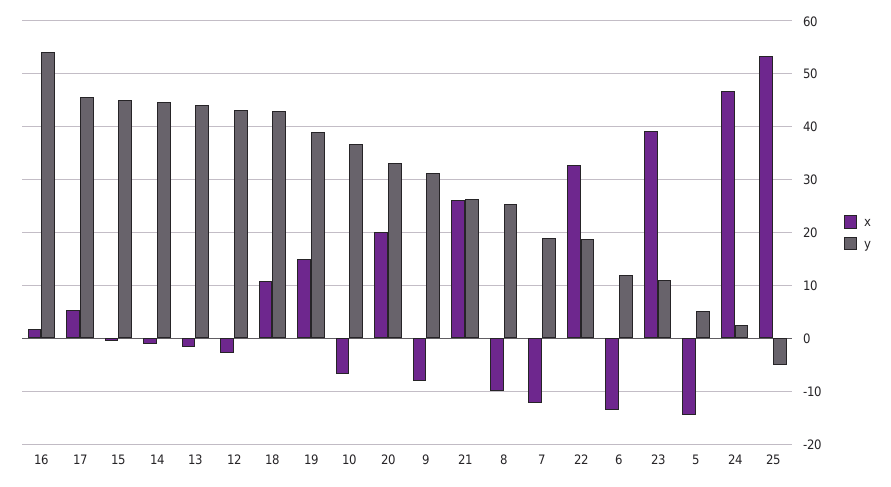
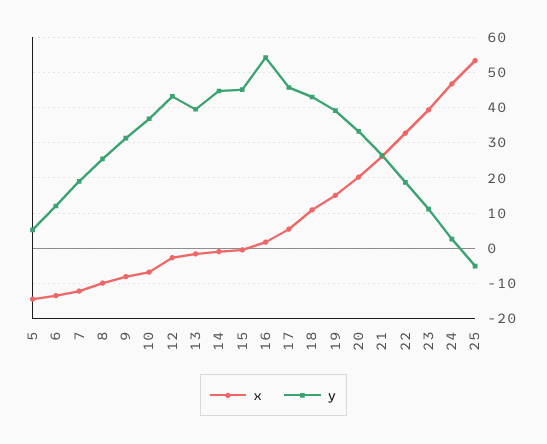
y, 13: 44 -> 40

